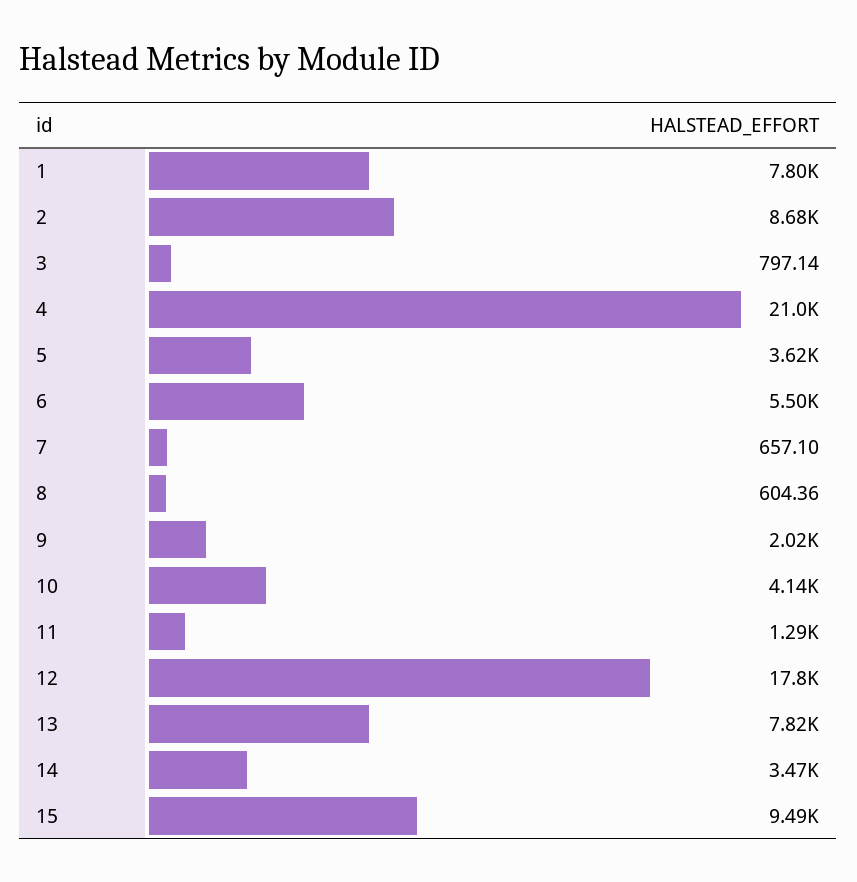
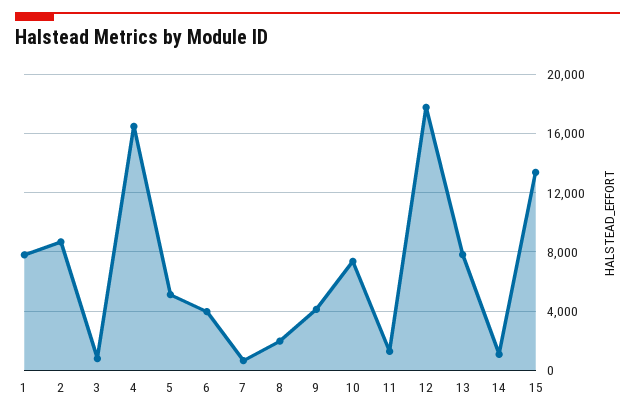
4: 21000 -> 16500
5: 3620 -> 5000
6: 5500 -> 4000
8: 604.36 -> 2000
9: 2020 -> 4000
10: 4140 -> 7500
14: 3470 -> 1000
15: 9490 -> 13500

